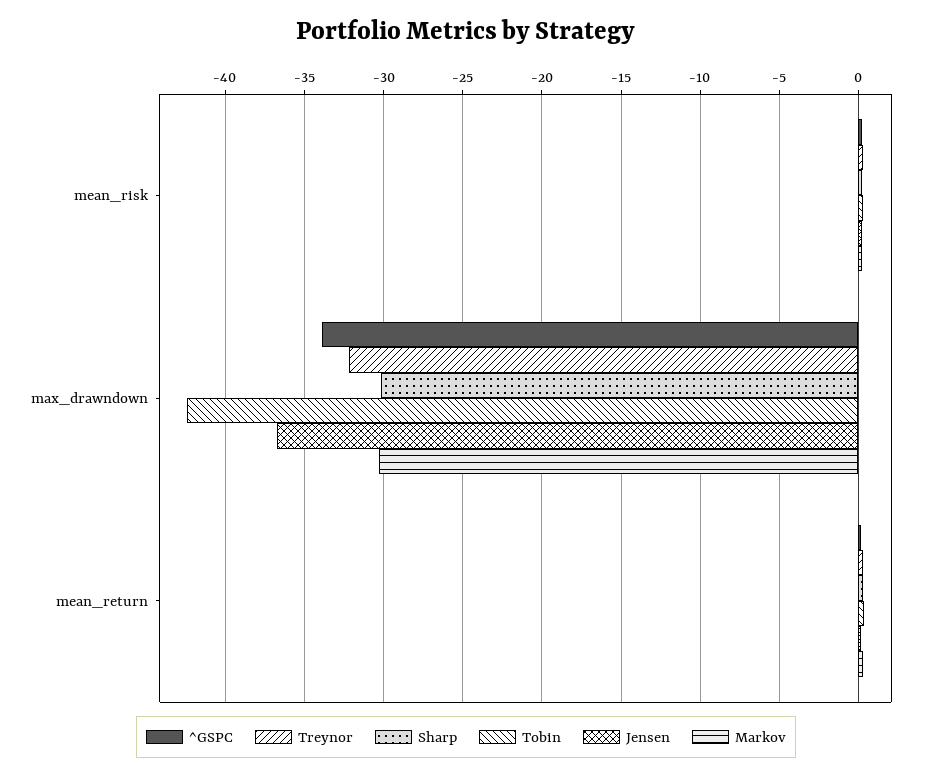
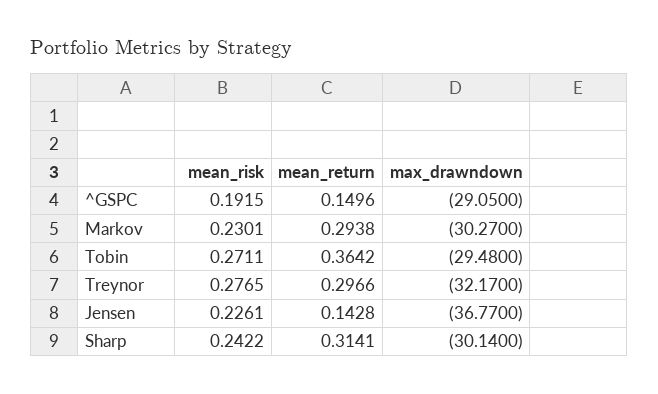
^GSPC, max_drawndown: -34 -> -29.05
Tobin, max_drawndown: -42.5 -> -29.48

